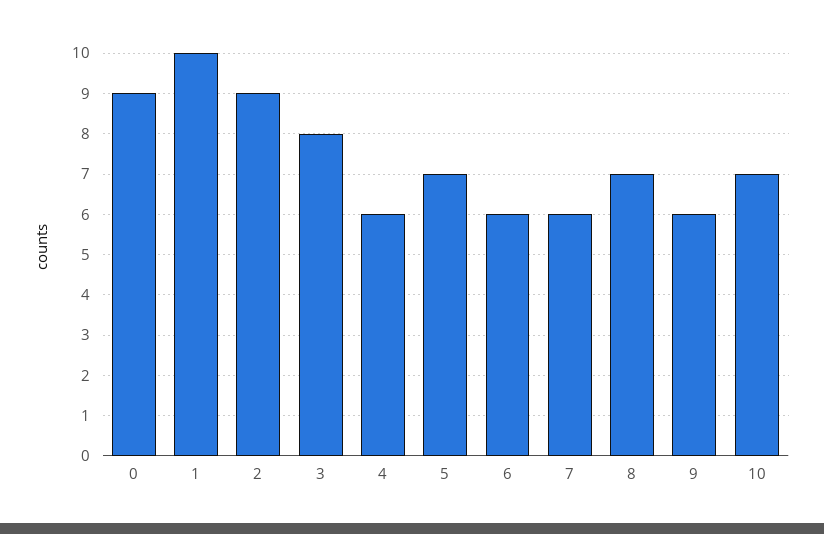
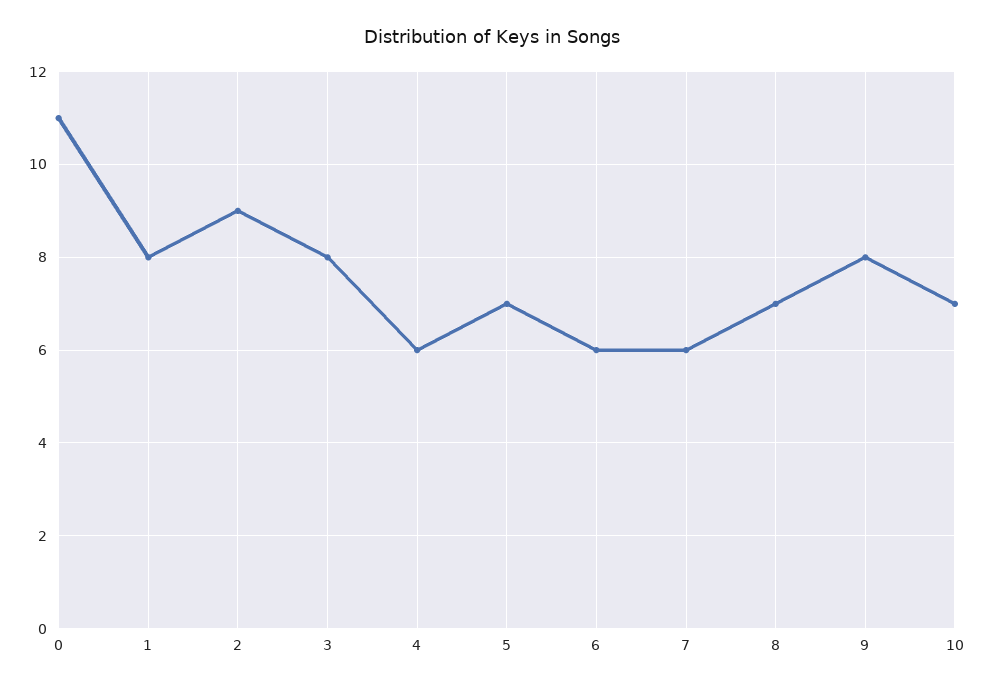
0: 9 -> 11
1: 10 -> 8
9: 6 -> 8

